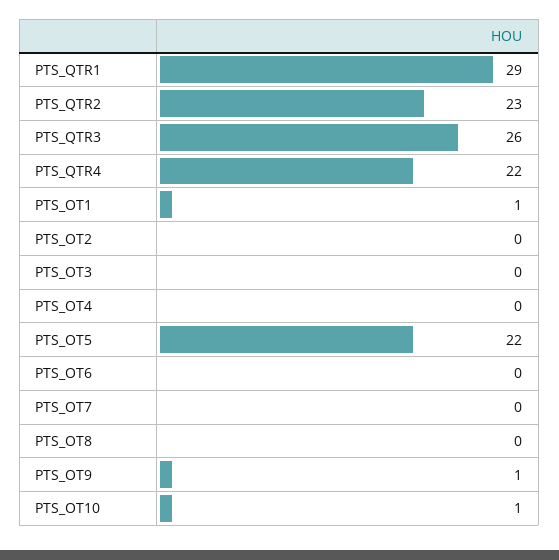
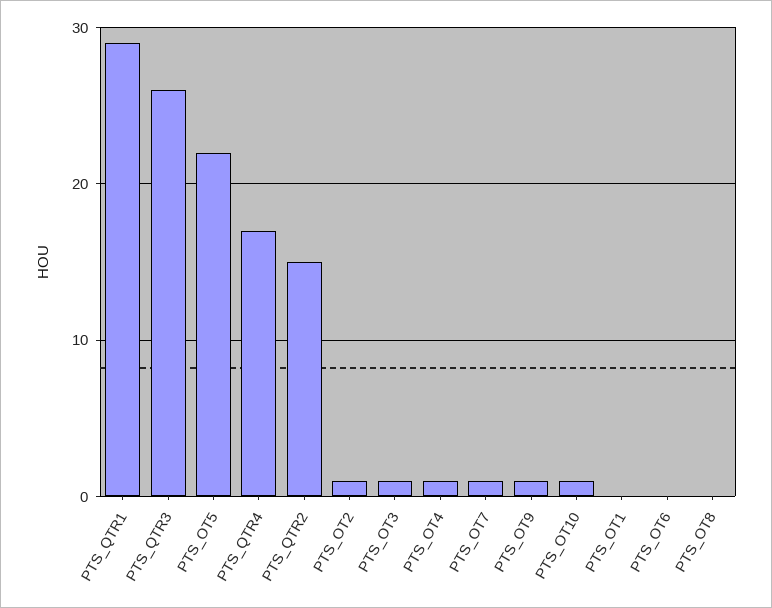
PTS_QTR2: 23 -> 15
PTS_QTR4: 22 -> 17
PTS_OT1: 1 -> 0
PTS_OT2: 0 -> 1
PTS_OT3: 0 -> 1
PTS_OT4: 0 -> 1
PTS_OT7: 0 -> 1

